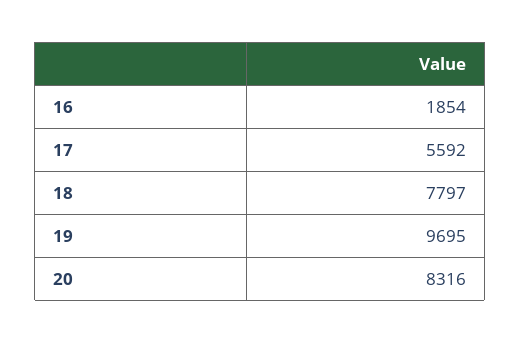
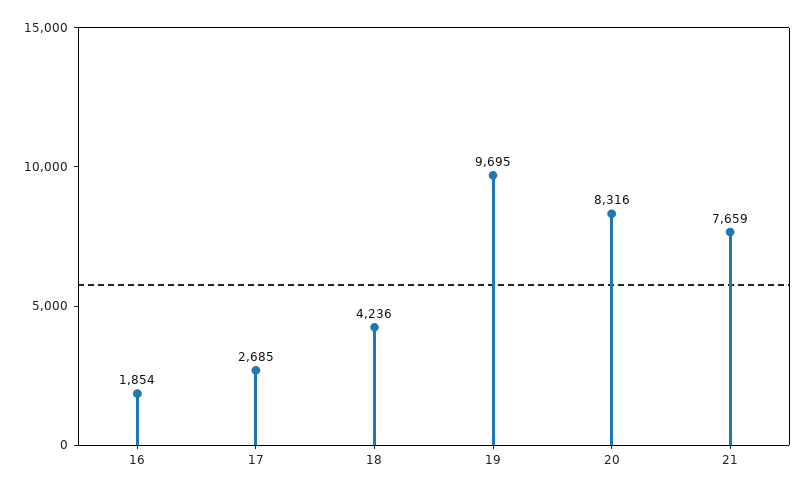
17: 5592 -> 2685
18: 7797 -> 4236
21: none -> 7659

